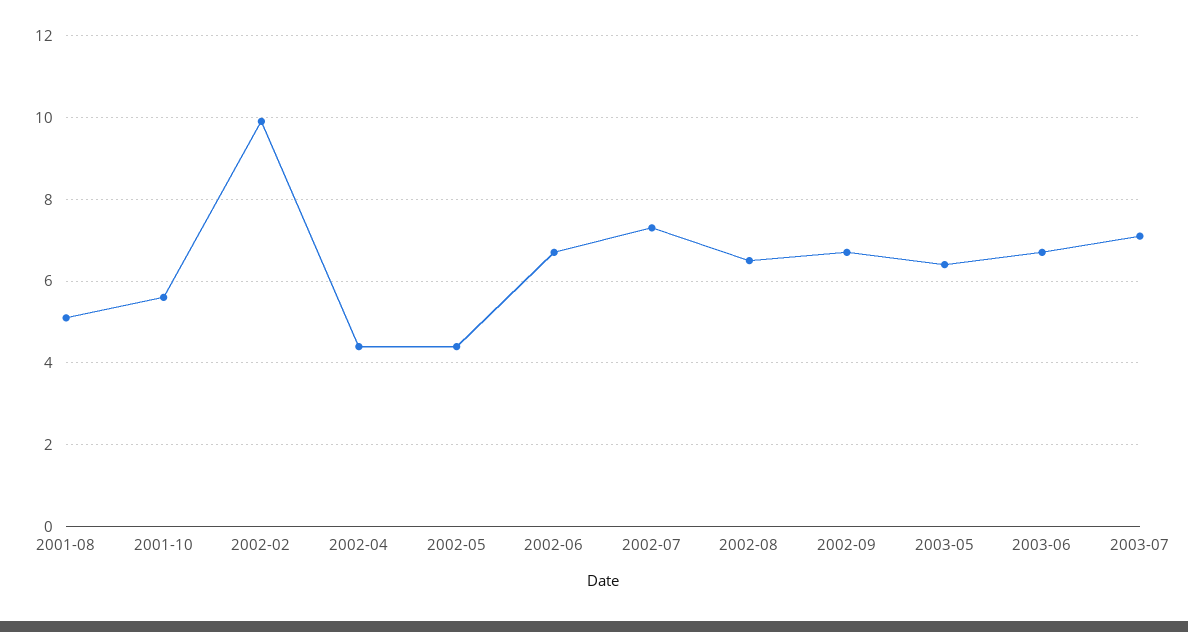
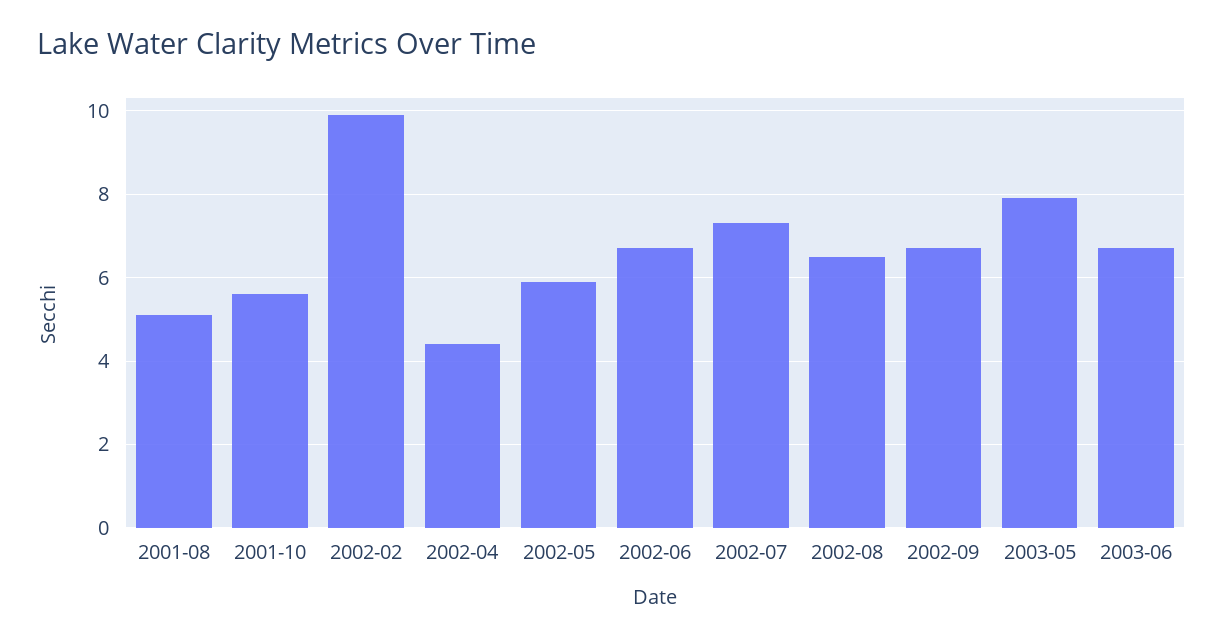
2002-05: 4.5 -> 6
2003-05: 6.5 -> 8
2003-07: 7 -> none

